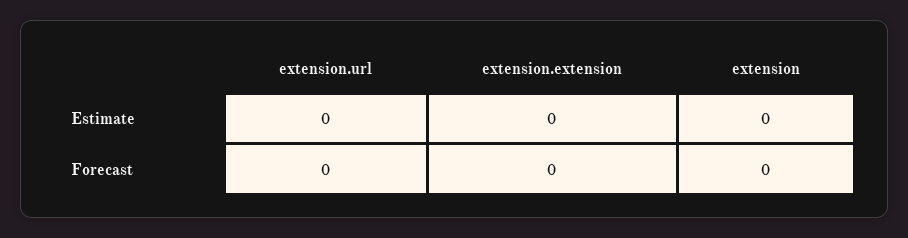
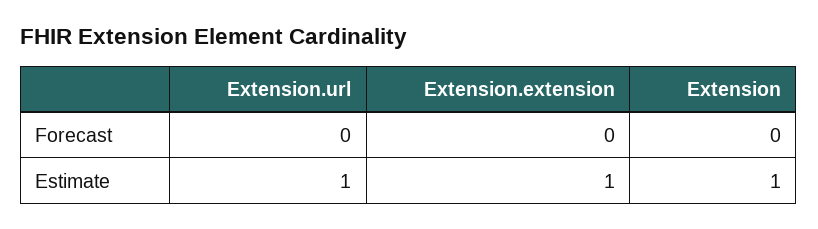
extension.url, Estimate: 0 -> 1
extension.extension, Estimate: 0 -> 1
extension, Estimate: 0 -> 1

